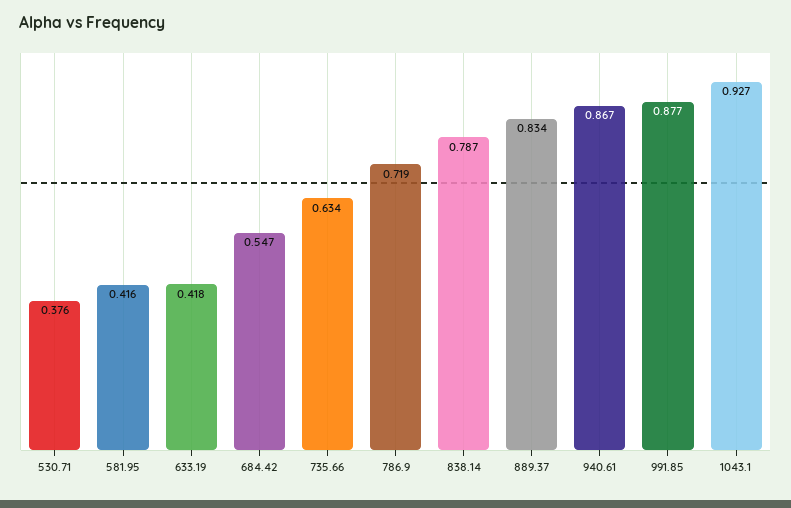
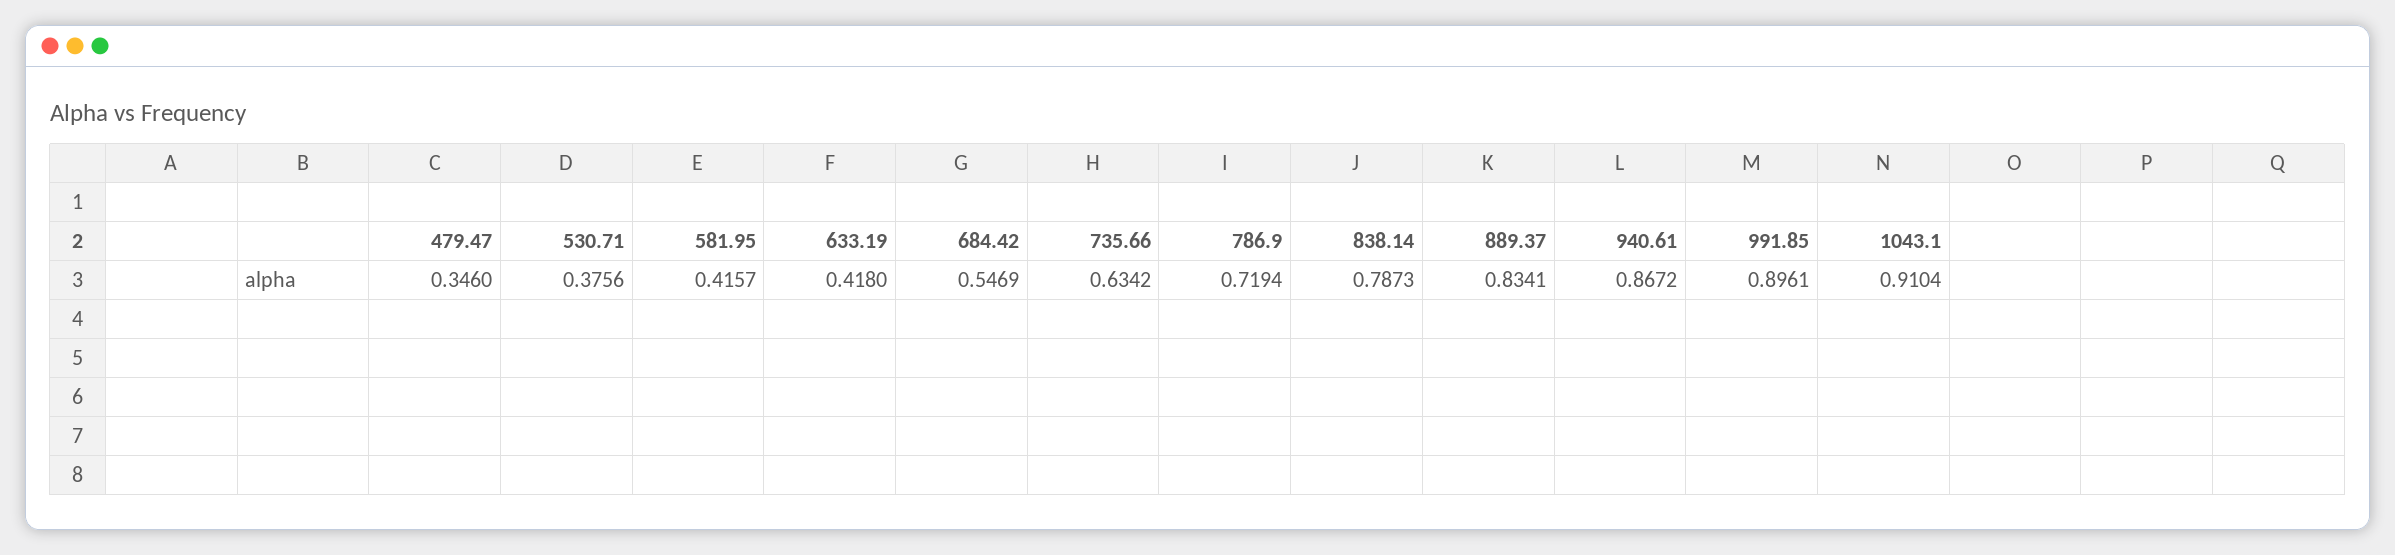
991.85: 0.877 -> 0.8961
1043.1: 0.927 -> 0.9104
479.47: none -> 0.346

